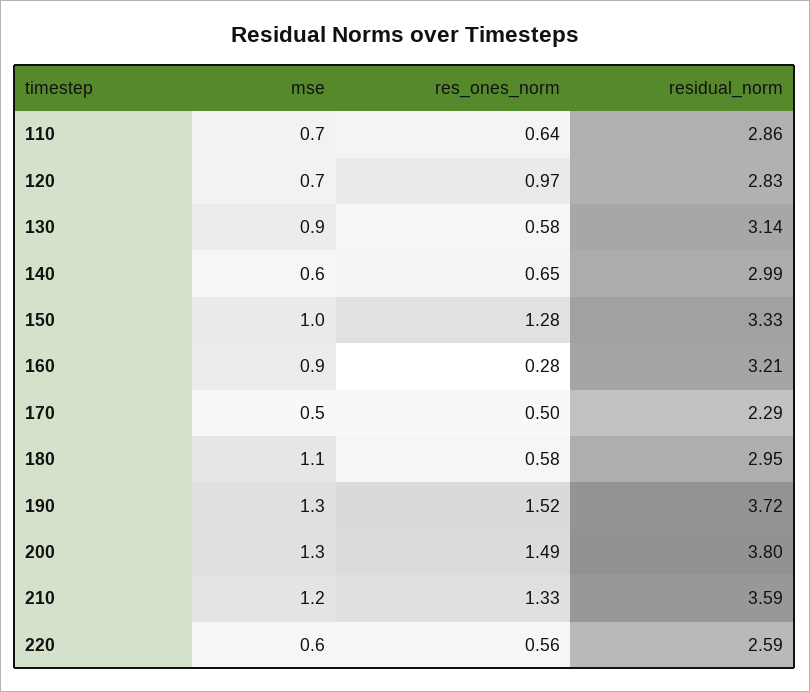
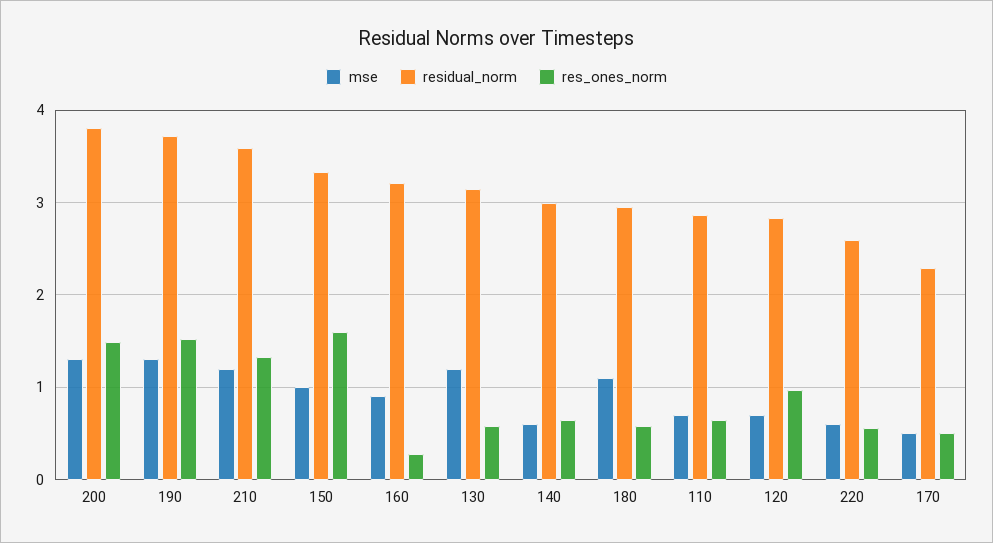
mse, 130: 0.9 -> 1.2
res_ones_norm, 150: 1.28 -> 1.6

